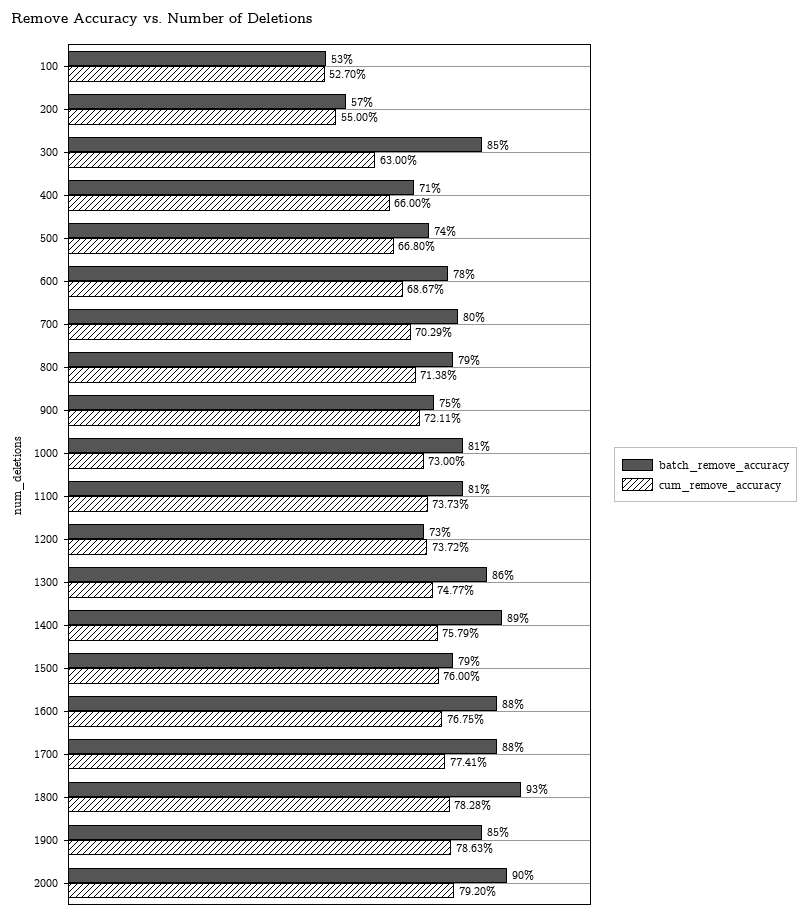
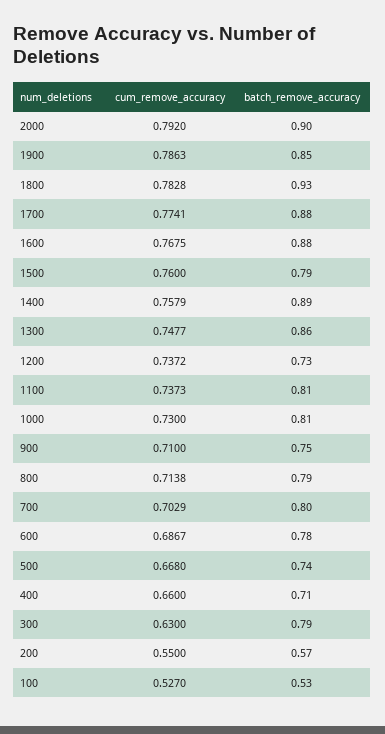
batch_remove_accuracy, 300: 0.85 -> 0.79
cum_remove_accuracy, 900: 0.7211 -> 0.71

